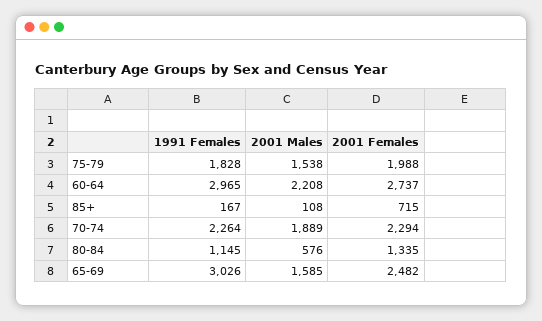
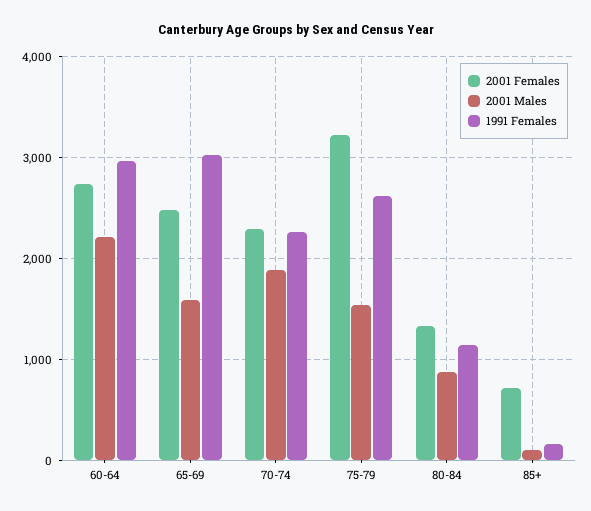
1991 Females, 75-79: 1828 -> 2600
2001 Females, 75-79: 1988 -> 3200
2001 Males, 80-84: 576 -> 900

